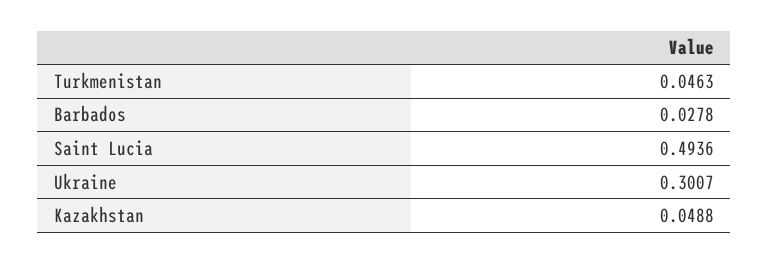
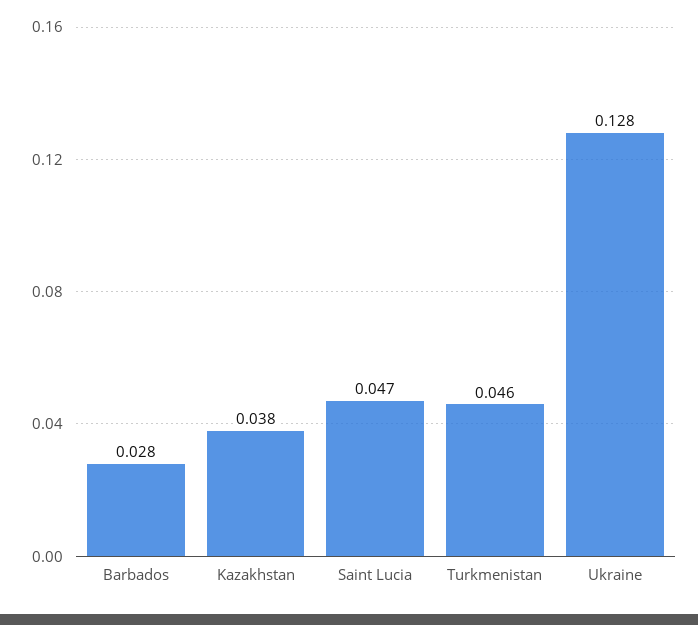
Saint Lucia: 0.4936 -> 0.047
Ukraine: 0.3007 -> 0.128
Kazakhstan: 0.0488 -> 0.038

